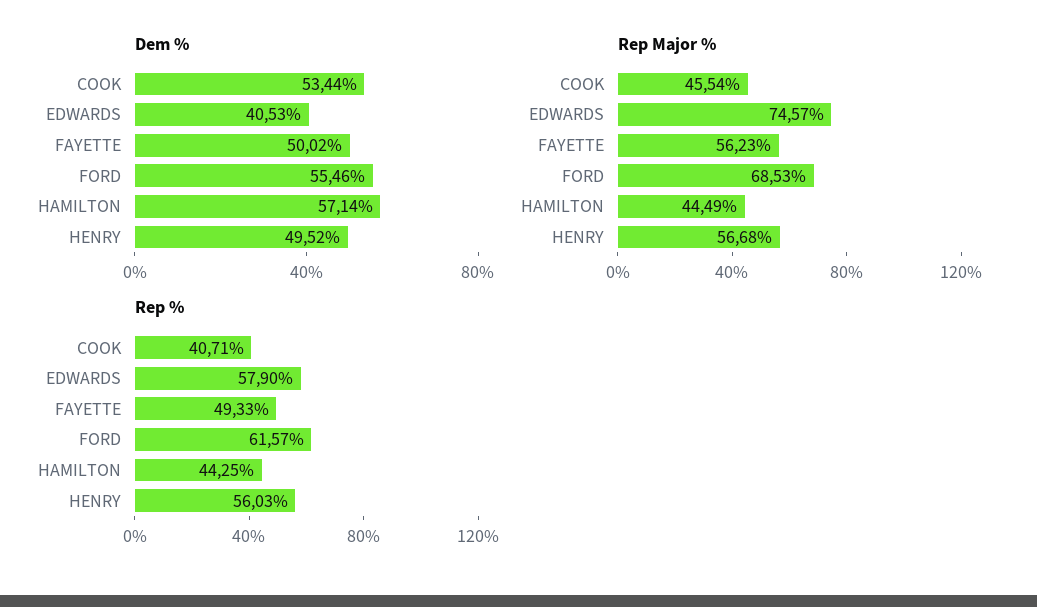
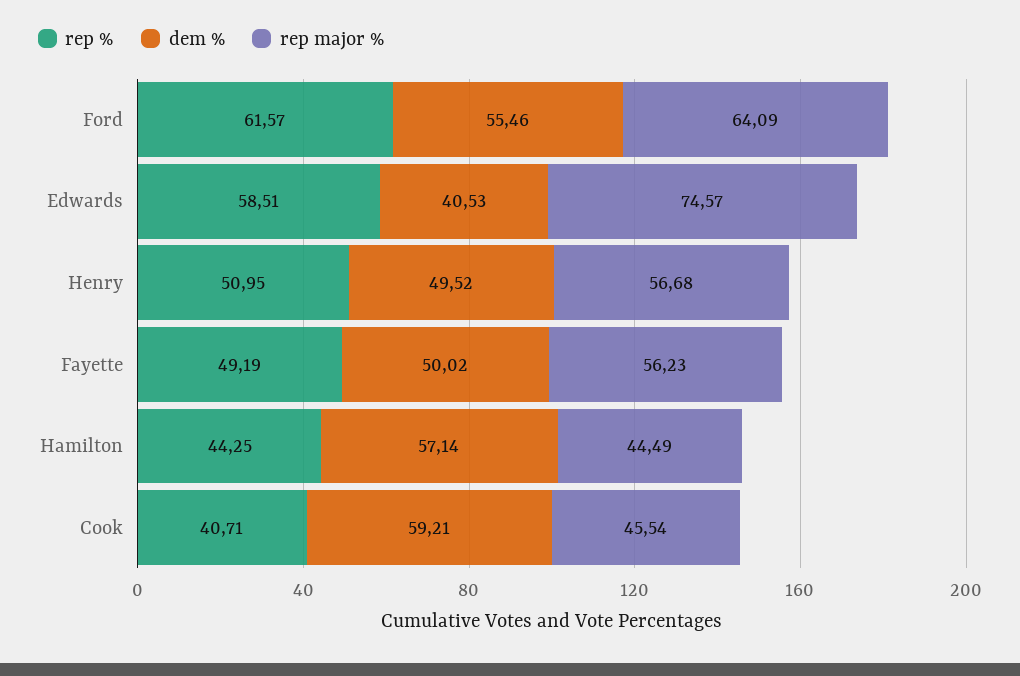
Dem %, COOK: 53.44 -> 59.21
Rep Major %, FORD: 68.53 -> 64.09
Rep %, EDWARDS: 57.9 -> 58.51
Rep %, FAYETTE: 49.33 -> 49.19
Rep %, HENRY: 56.03 -> 50.95

